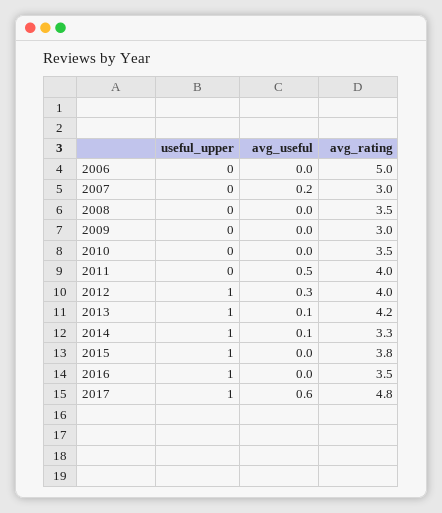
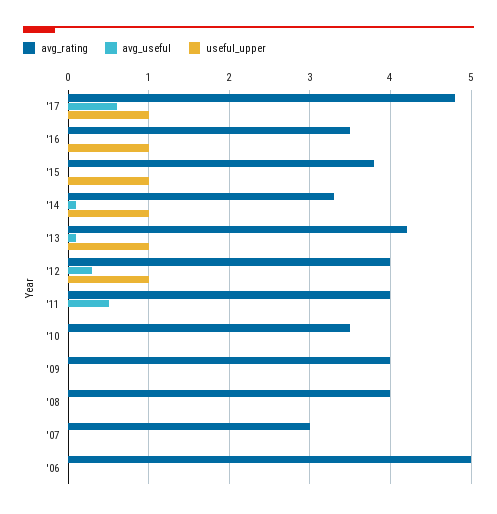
avg_useful, 2007: 0.2 -> 0
avg_rating, 2008: 3.5 -> 4
avg_rating, 2009: 3 -> 4

